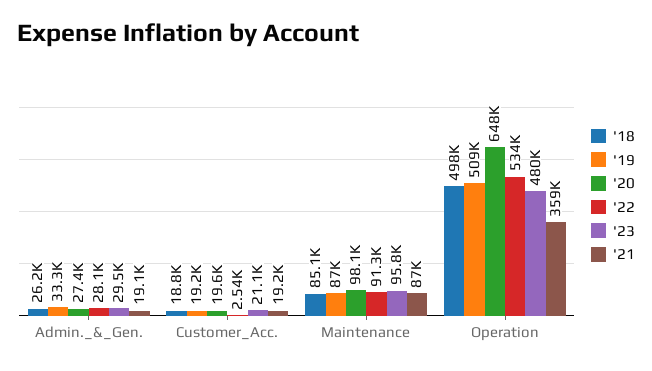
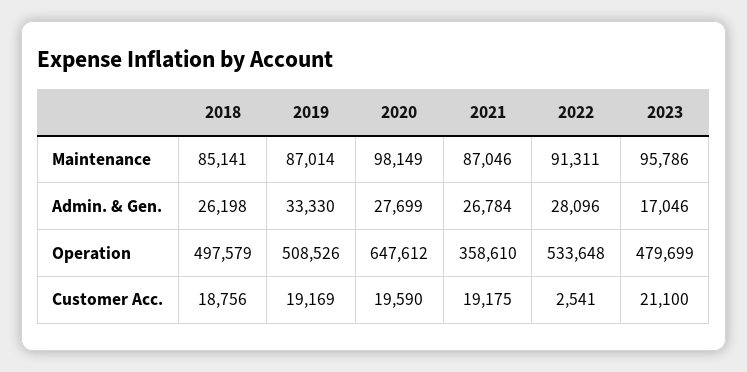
'20, Admin._&_Gen.: 27400 -> 27699
'23, Admin._&_Gen.: 29500 -> 17046
'21, Admin._&_Gen.: 19100 -> 26784

